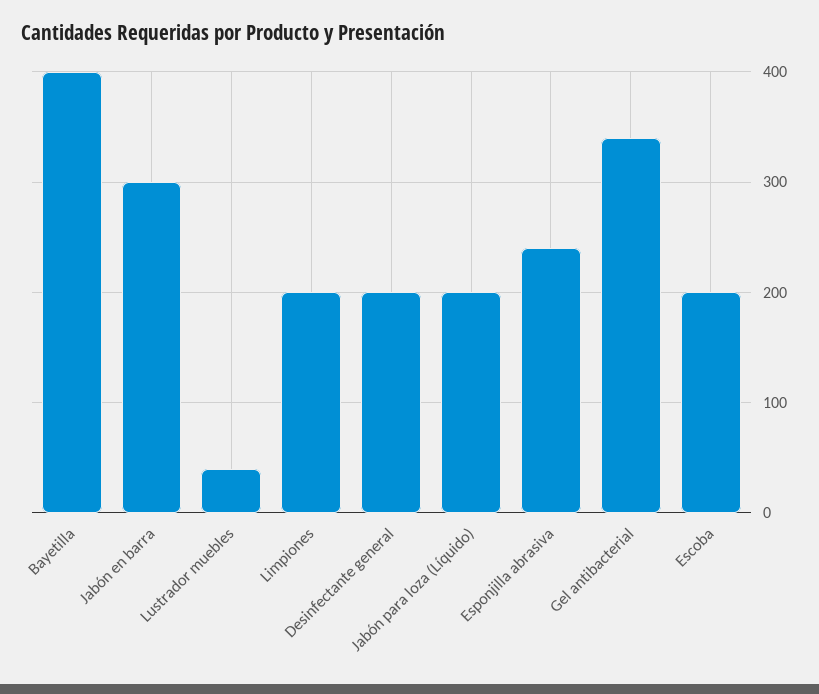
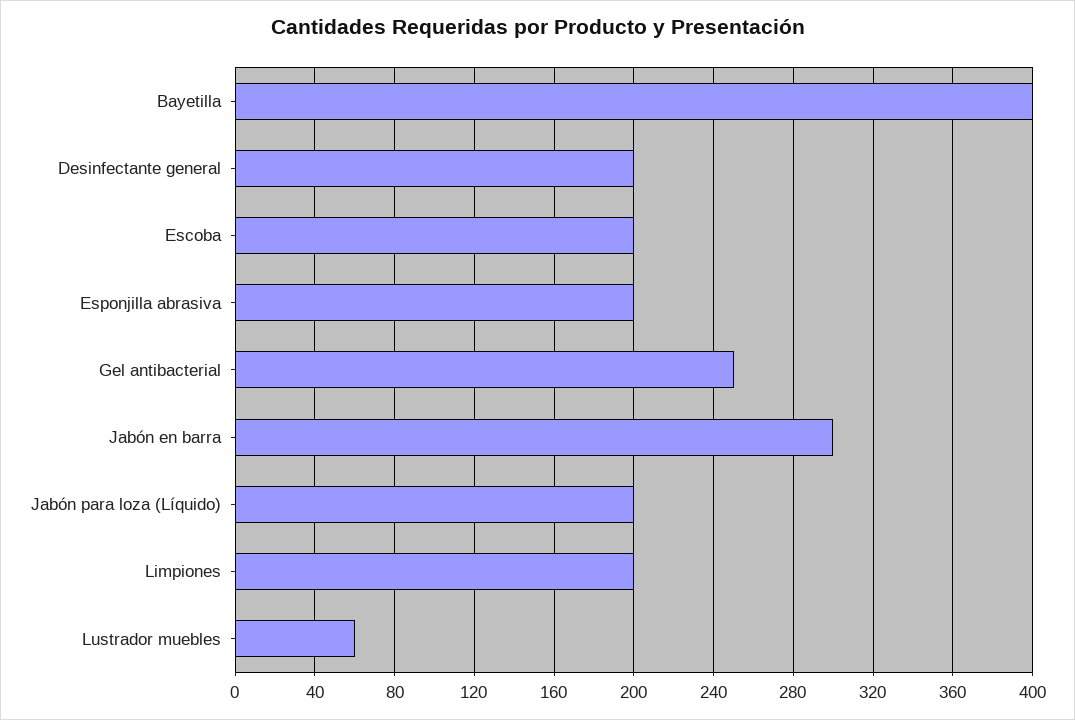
Lustrador muebles: 40 -> 60
Esponjilla abrasiva: 240 -> 200
Gel antibacterial: 340 -> 250

